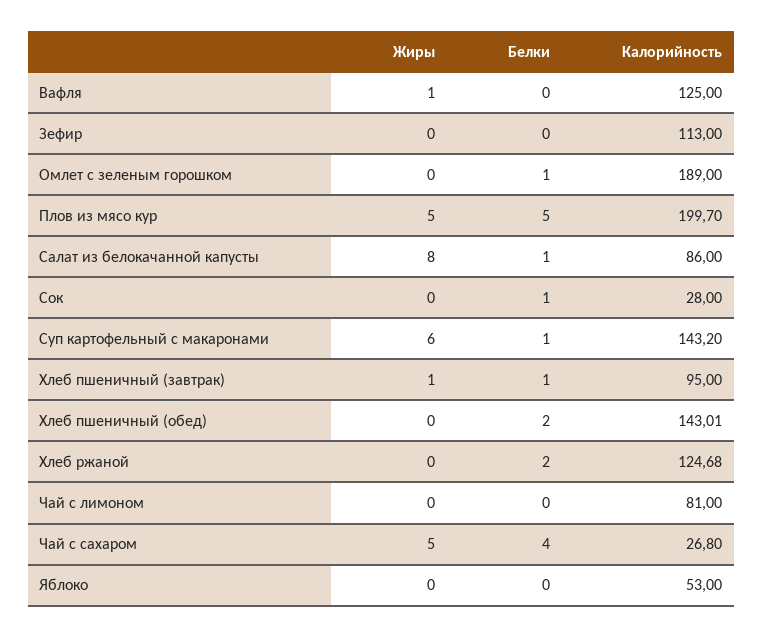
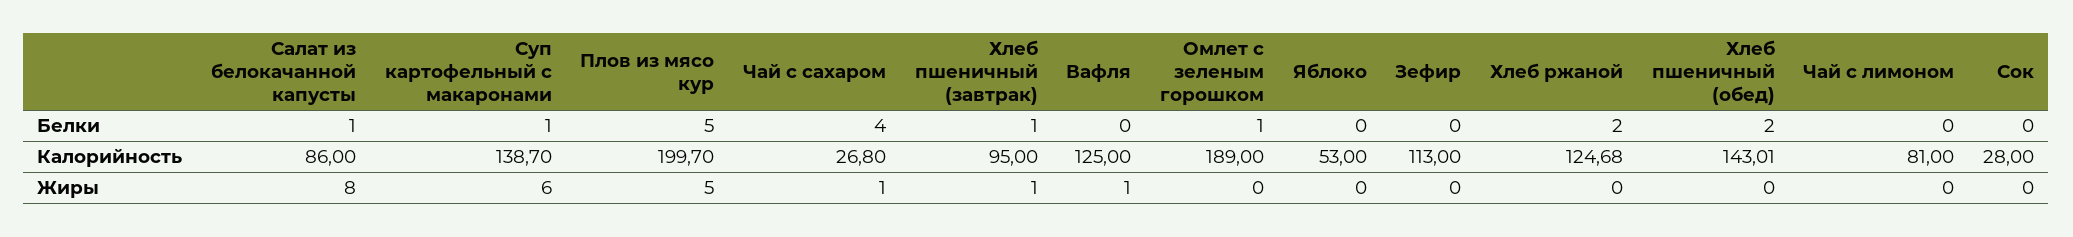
Белки, Сок: 1 -> 0
Калорийность, Суп картофельный с макаронами: 143.2 -> 138.7
Жиры, Чай с сахаром: 5 -> 1

